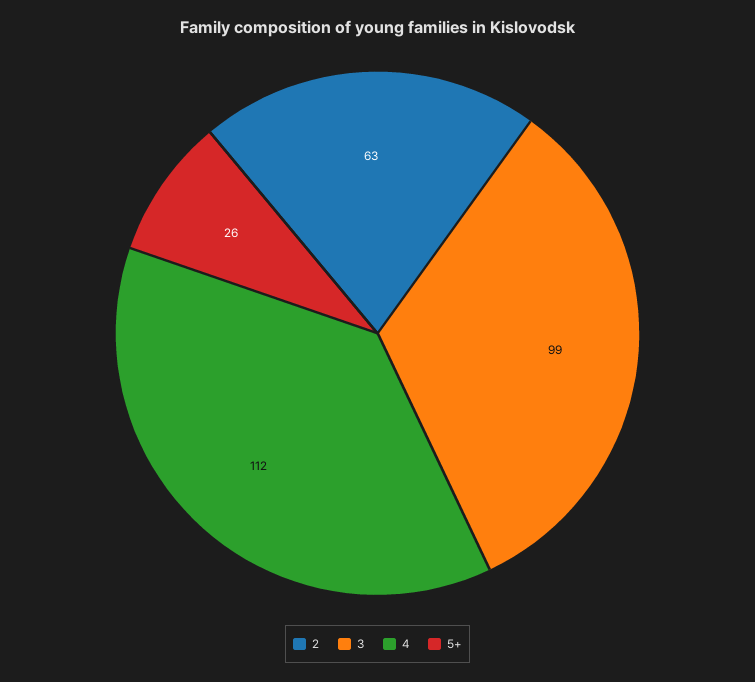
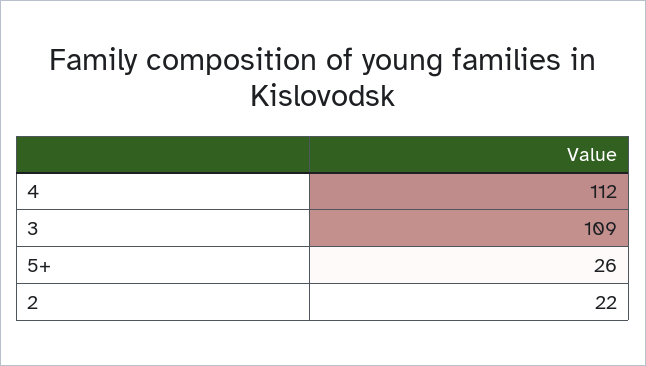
2: 63 -> 22
3: 99 -> 109

